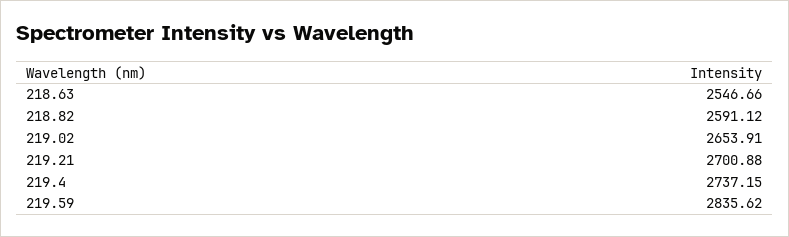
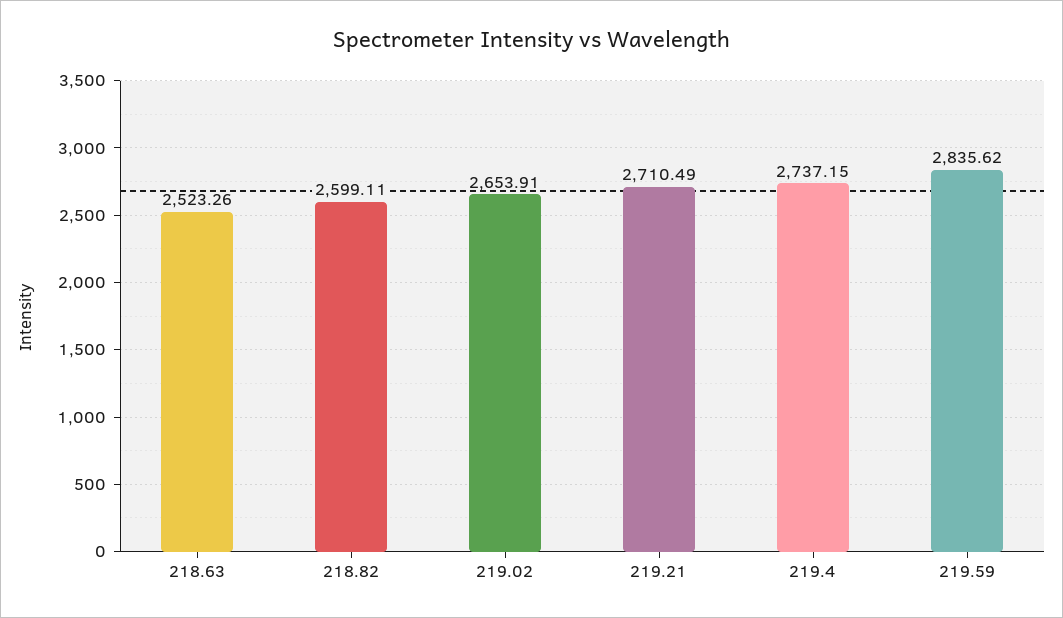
218.63: 2546.66 -> 2523.26
218.82: 2591.12 -> 2599.11
219.21: 2700.88 -> 2710.49

